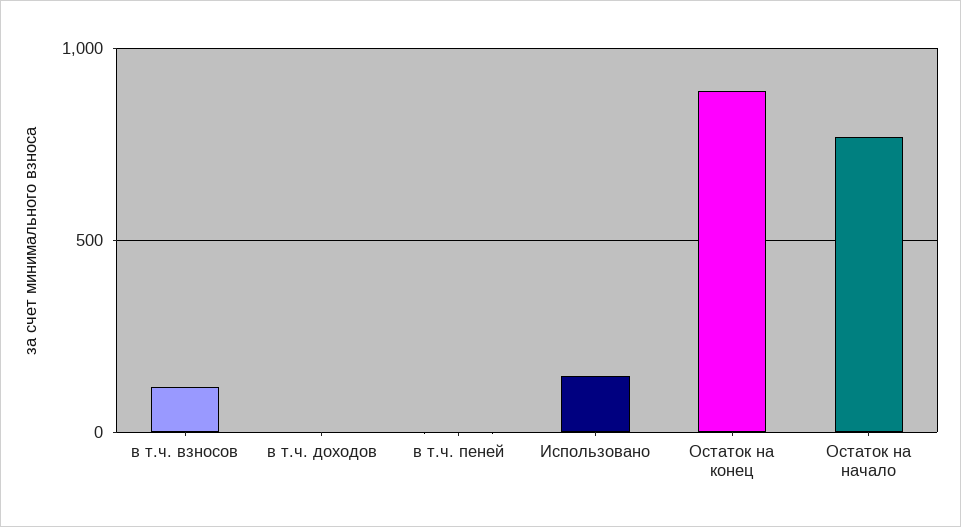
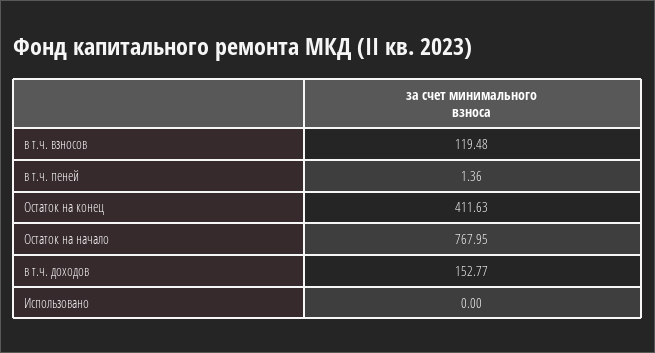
в т.ч. доходов: 0 -> 152.77
Использовано: 150 -> 0
Остаток на конец: 900 -> 411.63

